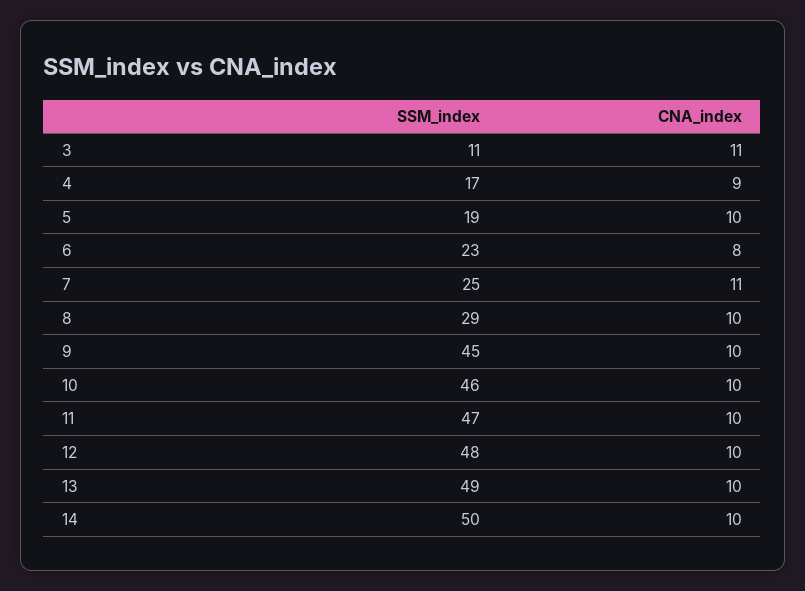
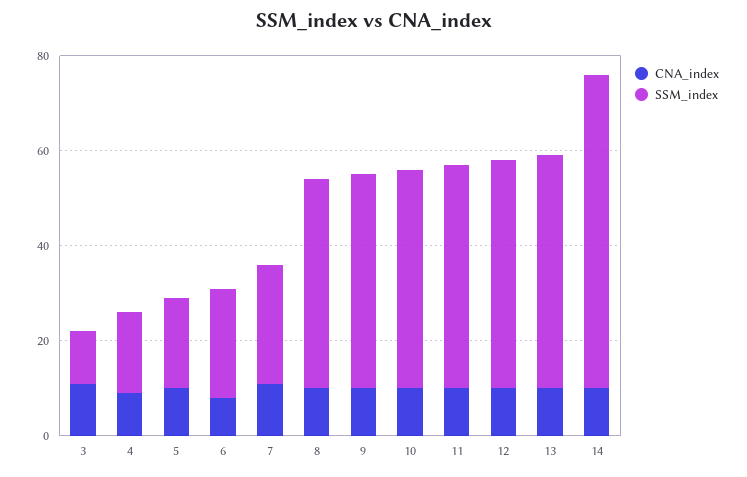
SSM_index, 8: 29 -> 45
SSM_index, 14: 50 -> 65

